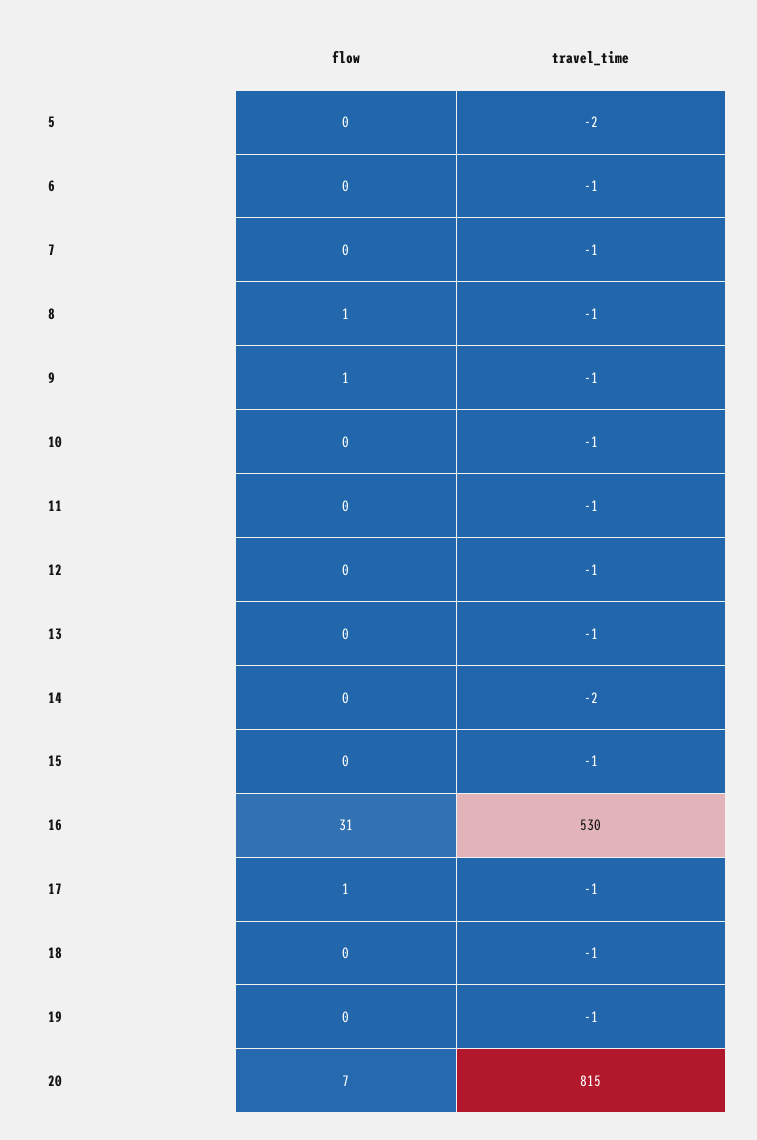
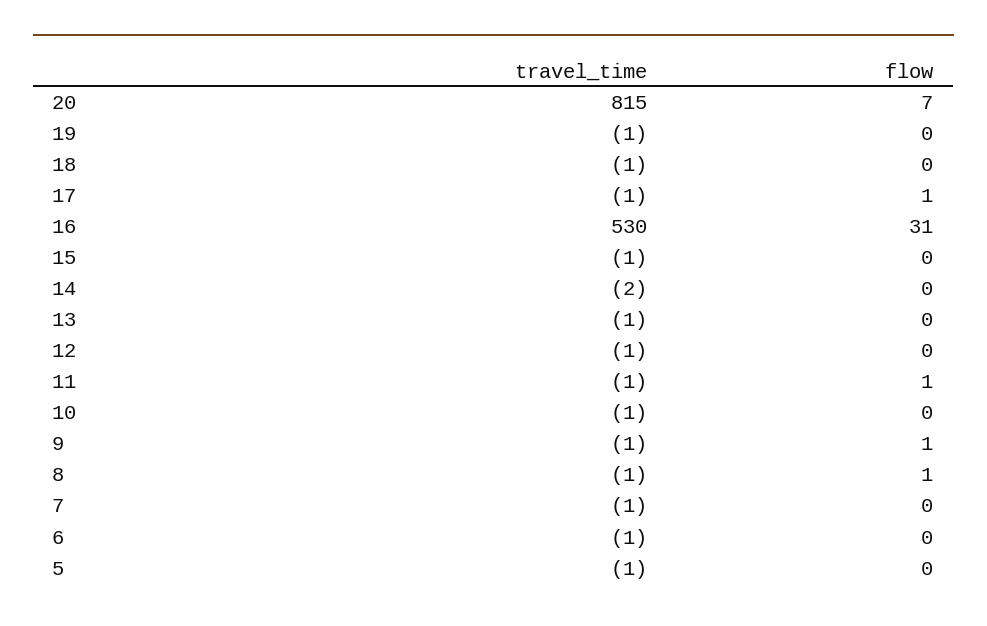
travel_time, 5: -2 -> -1
flow, 11: 0 -> 1

